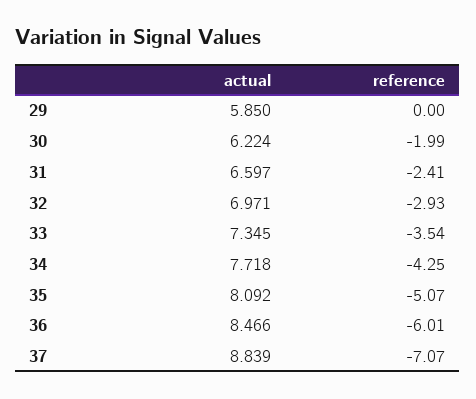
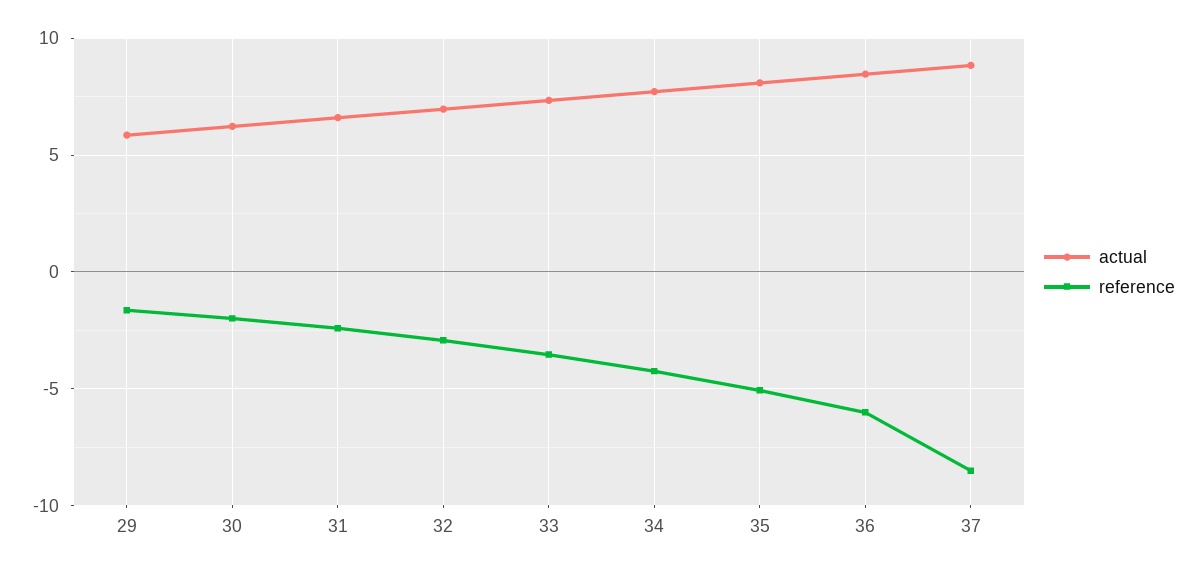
reference, 29: 0 -> -1.5
reference, 37: -7.07 -> -8.5

